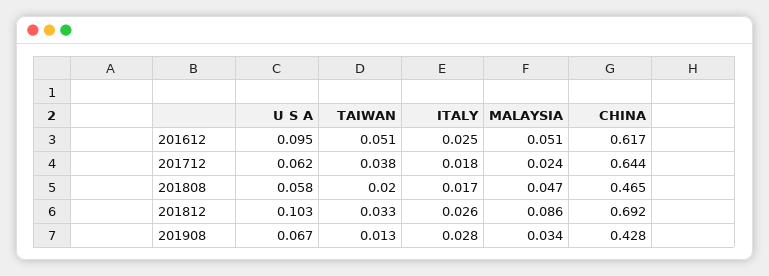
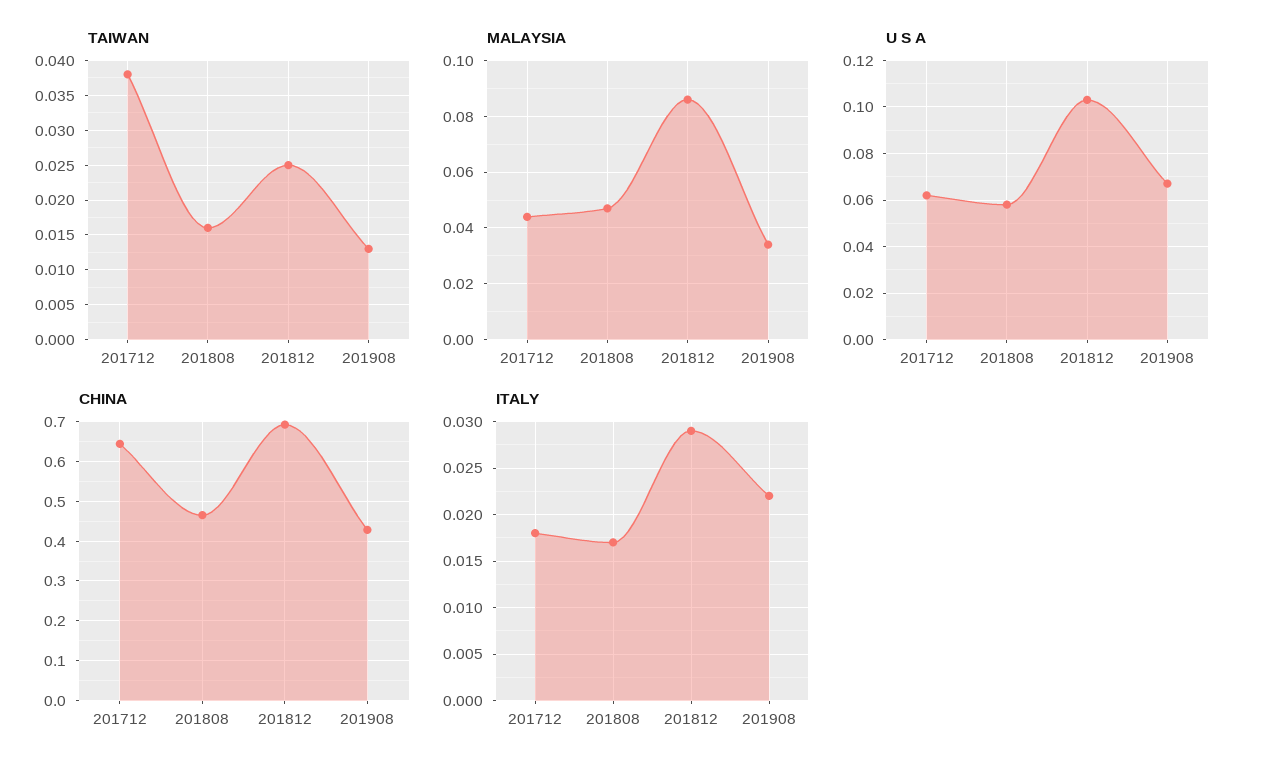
U S A, 201612: 0.095 -> none
TAIWAN, 201612: 0.051 -> none
ITALY, 201612: 0.025 -> none
MALAYSIA, 201612: 0.051 -> none
CHINA, 201612: 0.617 -> none
MALAYSIA, 201712: 0.024 -> 0.045
TAIWAN, 201808: 0.02 -> 0.016
TAIWAN, 201812: 0.033 -> 0.025
ITALY, 201812: 0.026 -> 0.029
ITALY, 201908: 0.028 -> 0.022

